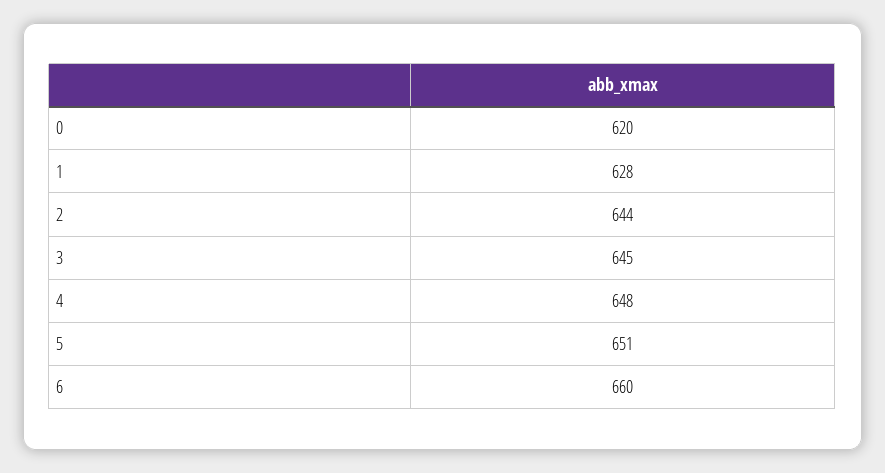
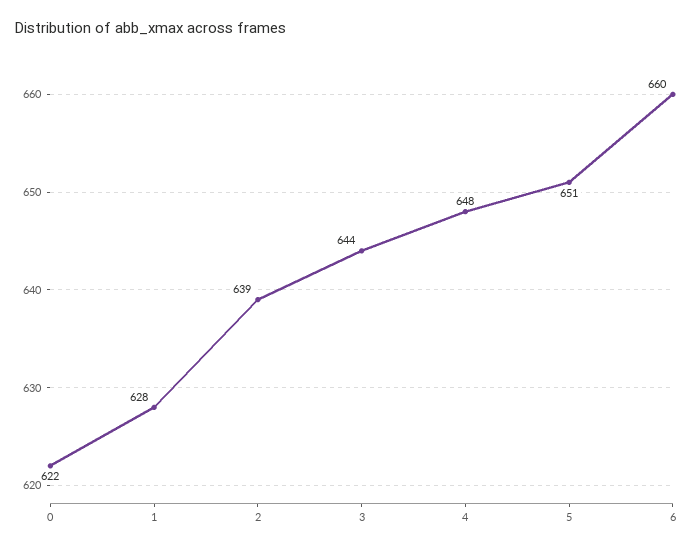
0: 620 -> 622
2: 644 -> 639
3: 645 -> 644

